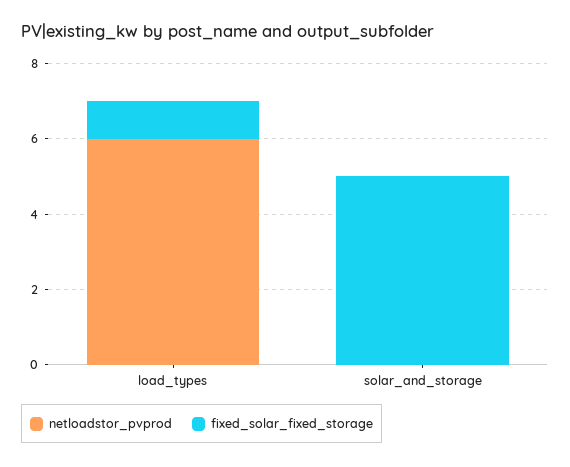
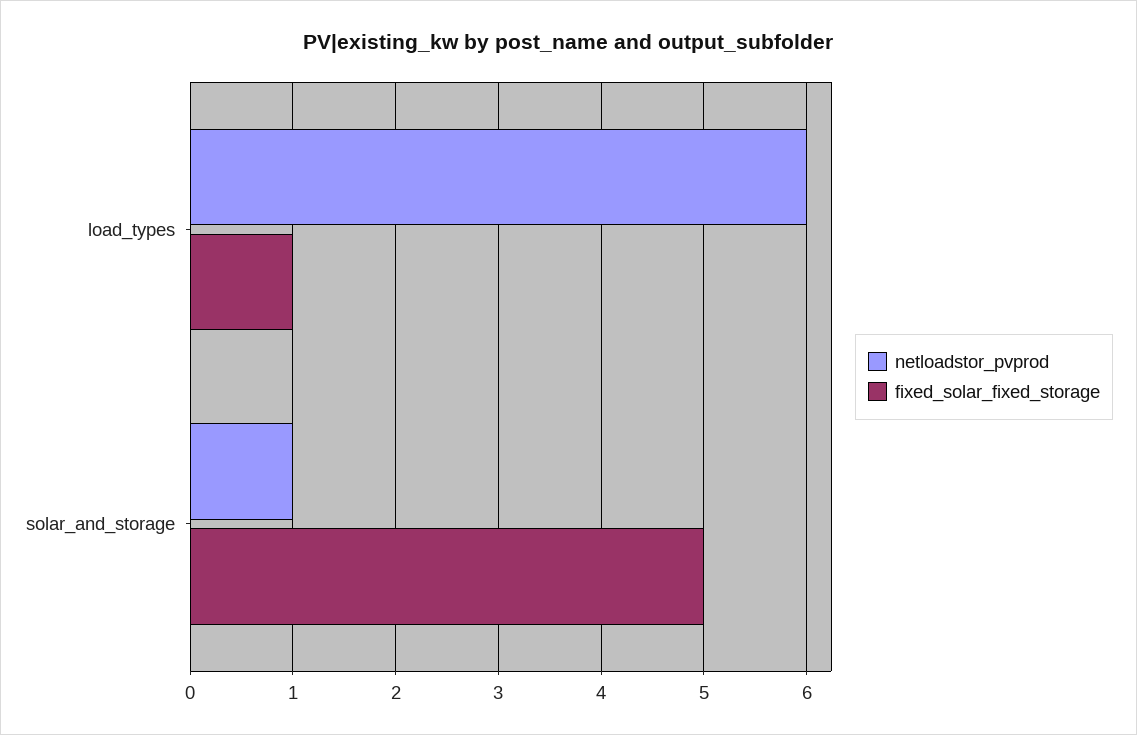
netloadstor_pvprod, solar_and_storage: 0 -> 1

